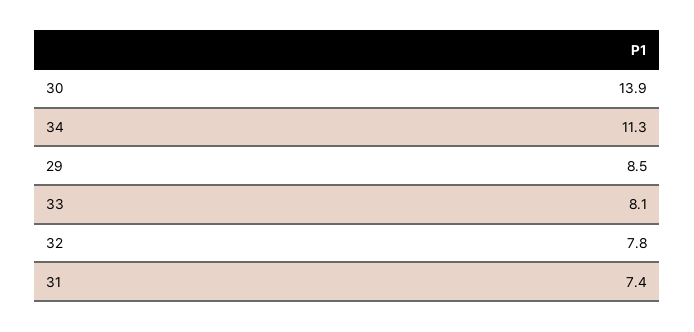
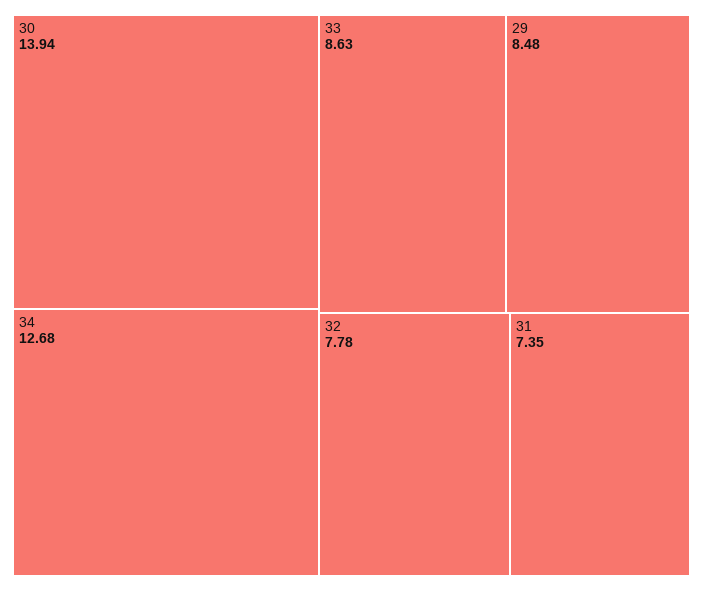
34: 11.3 -> 12.68
33: 8.1 -> 8.63

